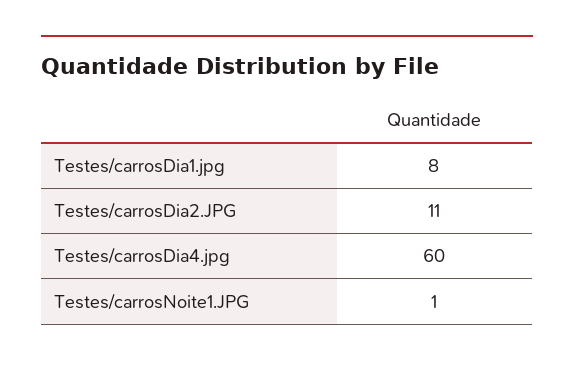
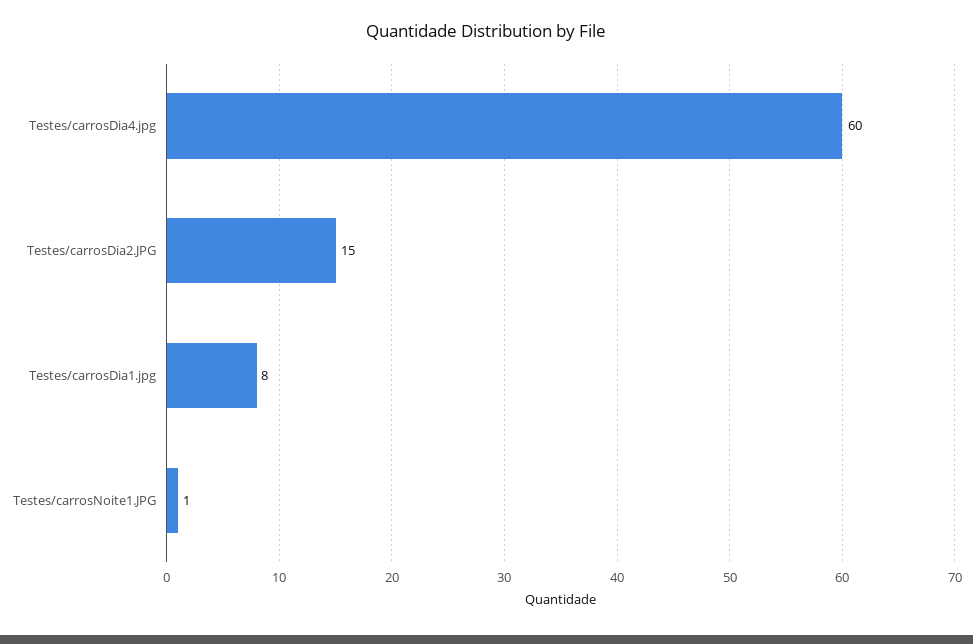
Testes/carrosDia2.JPG: 11 -> 15

